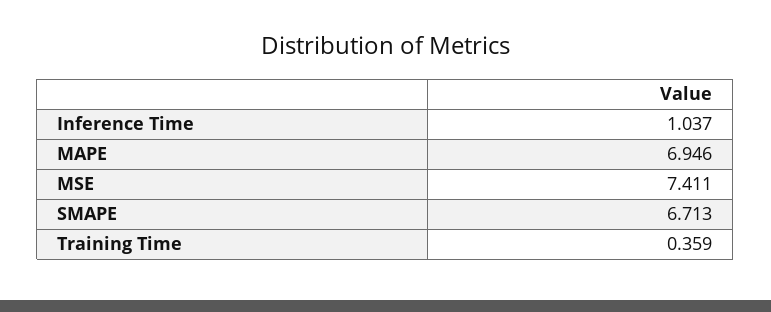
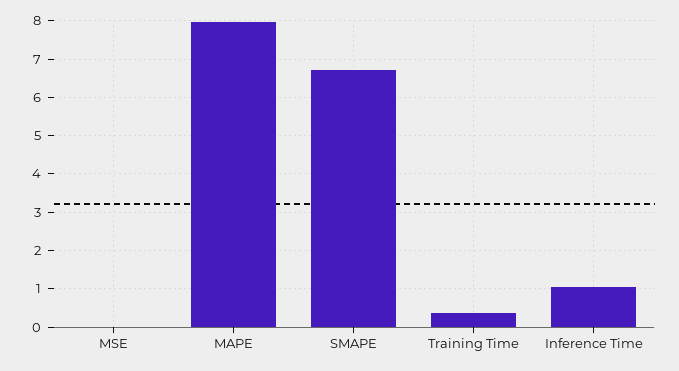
MAPE: 6.946 -> 8
MSE: 7.411 -> 0

